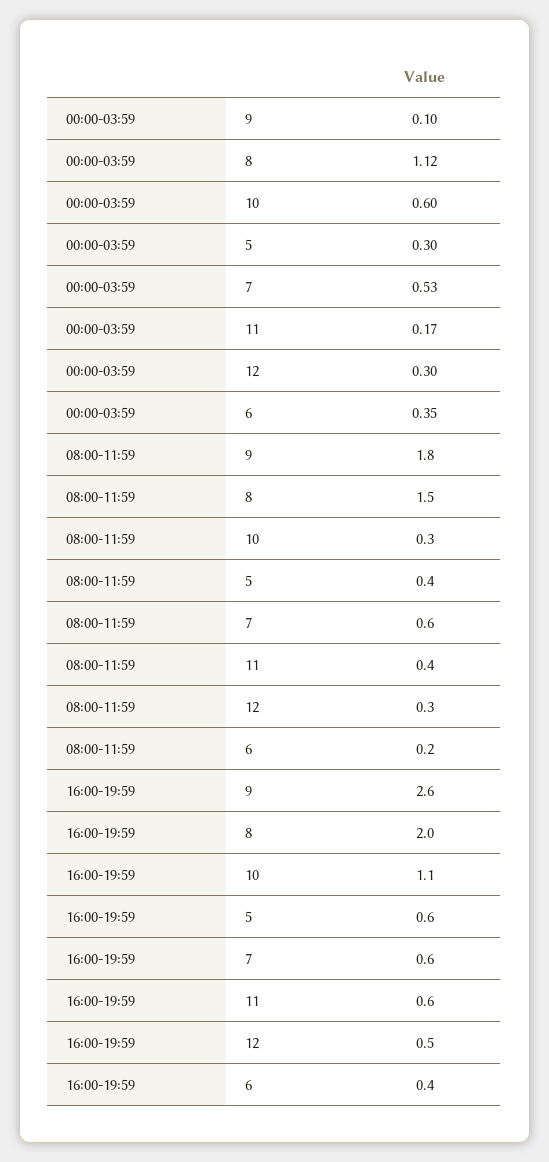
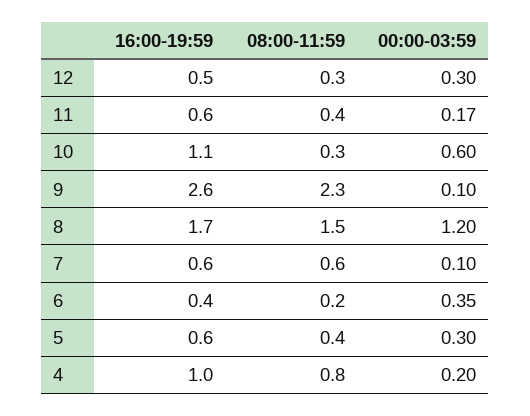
00:00-03:59, 8: 1.12 -> 1.2
00:00-03:59, 7: 0.53 -> 0.1
08:00-11:59, 9: 1.8 -> 2.3
16:00-19:59, 8: 2 -> 1.7
16:00-19:59, 4: none -> 1
08:00-11:59, 4: none -> 0.8
00:00-03:59, 4: none -> 0.2

